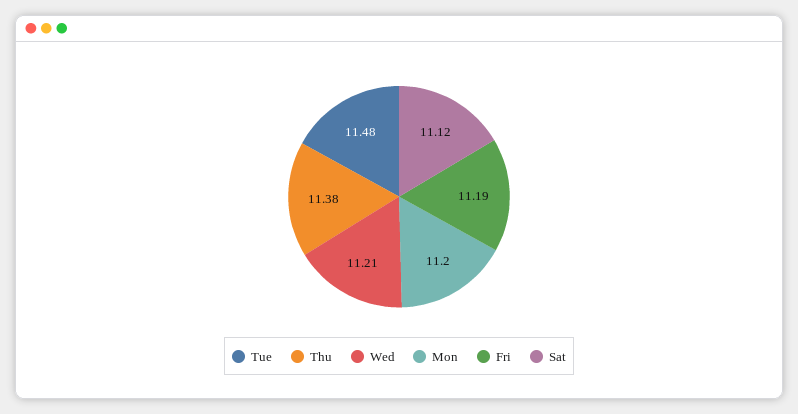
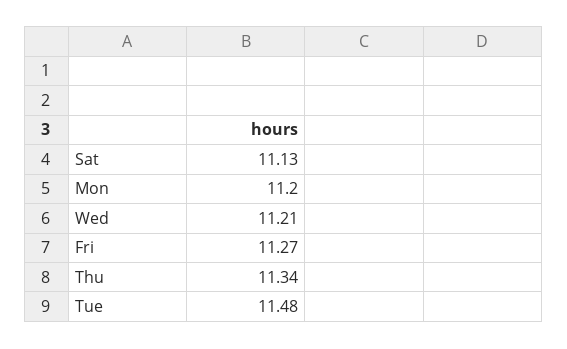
Thu: 11.38 -> 11.34
Fri: 11.19 -> 11.27
Sat: 11.12 -> 11.13

